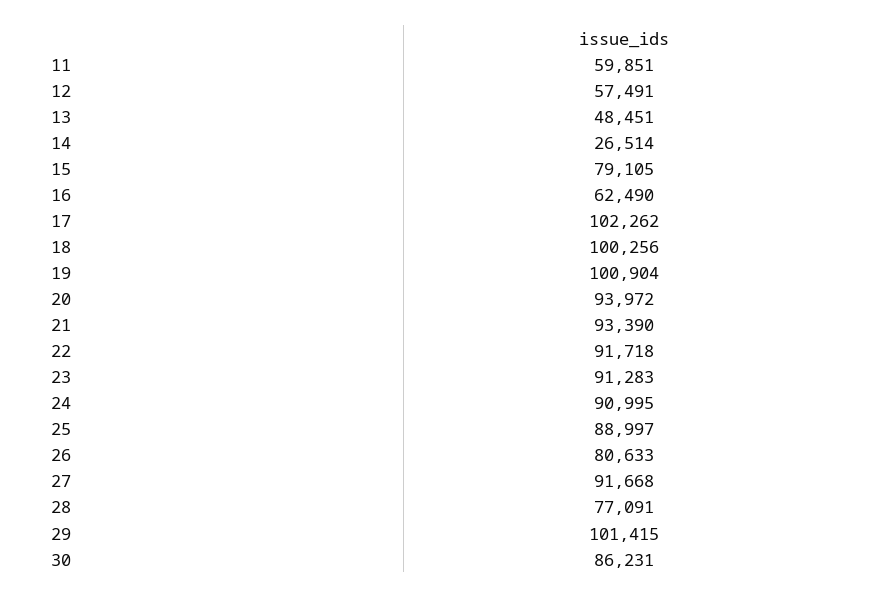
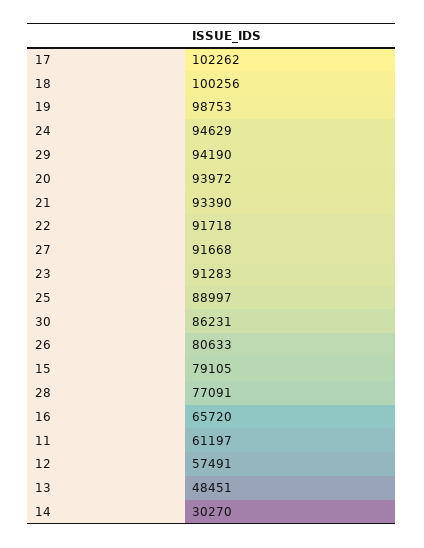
11: 59851 -> 61197
14: 26514 -> 30270
16: 62490 -> 65720
19: 100904 -> 98753
24: 90995 -> 94629
29: 101415 -> 94190

